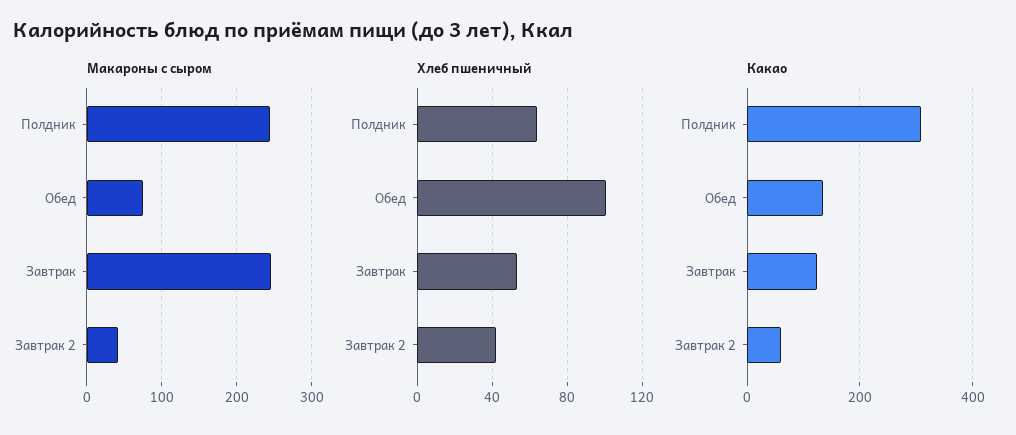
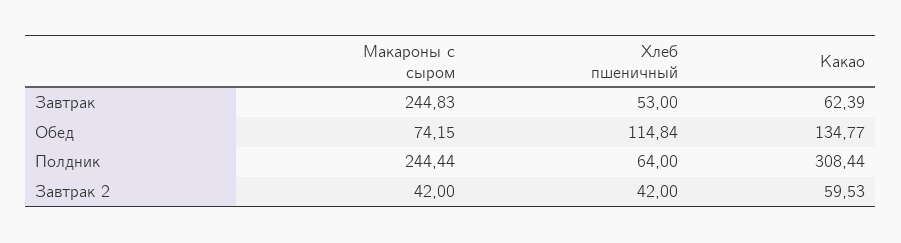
Хлеб пшеничный, Обед: 100 -> 114.84
Какао, Завтрак: 120 -> 62.39

